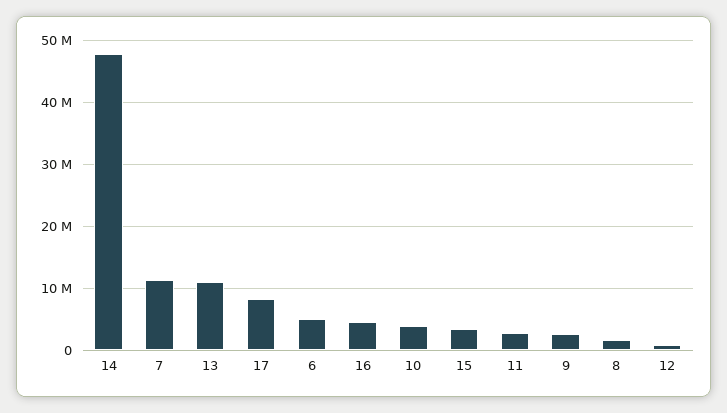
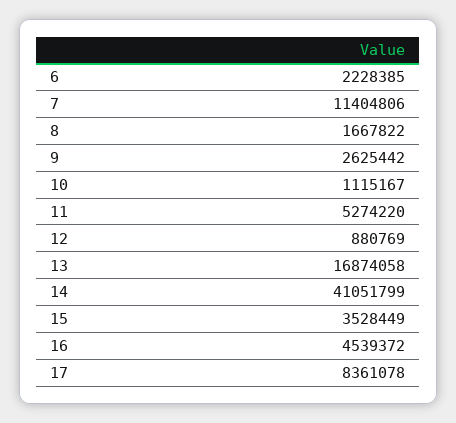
14: 48000000 -> 41051799
13: 11000000 -> 16874058
6: 5000000 -> 2228385
10: 4000000 -> 1115167
11: 3000000 -> 5274220

